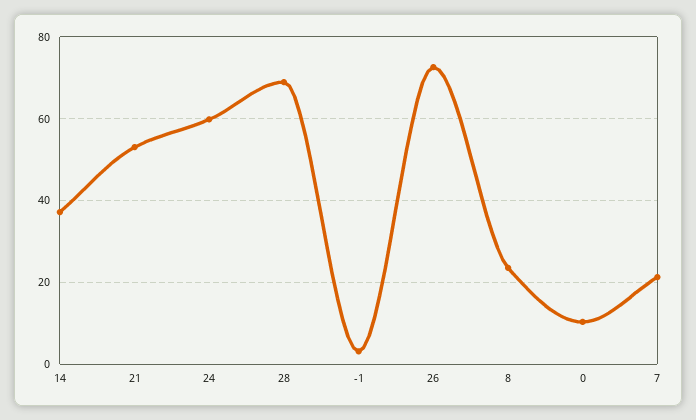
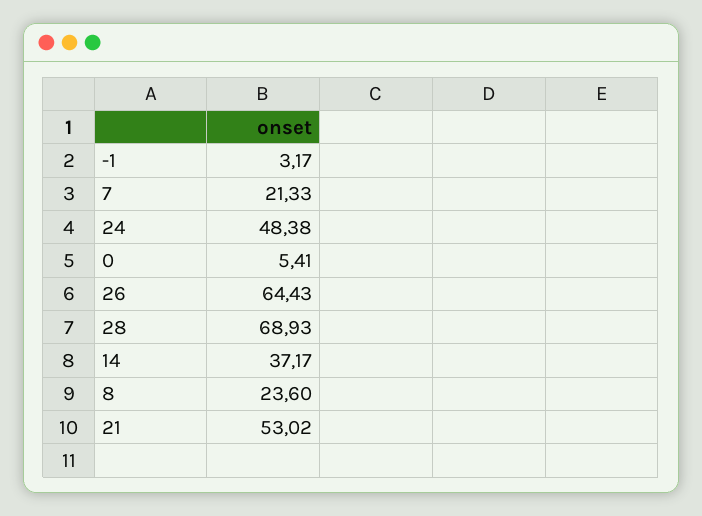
24: 60 -> 48.38
26: 72 -> 64.43
0: 10 -> 5.41

